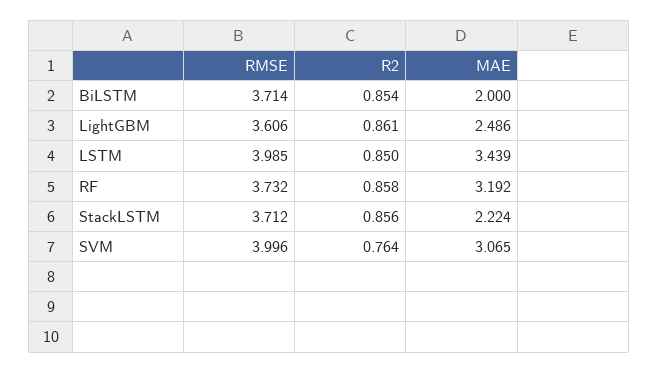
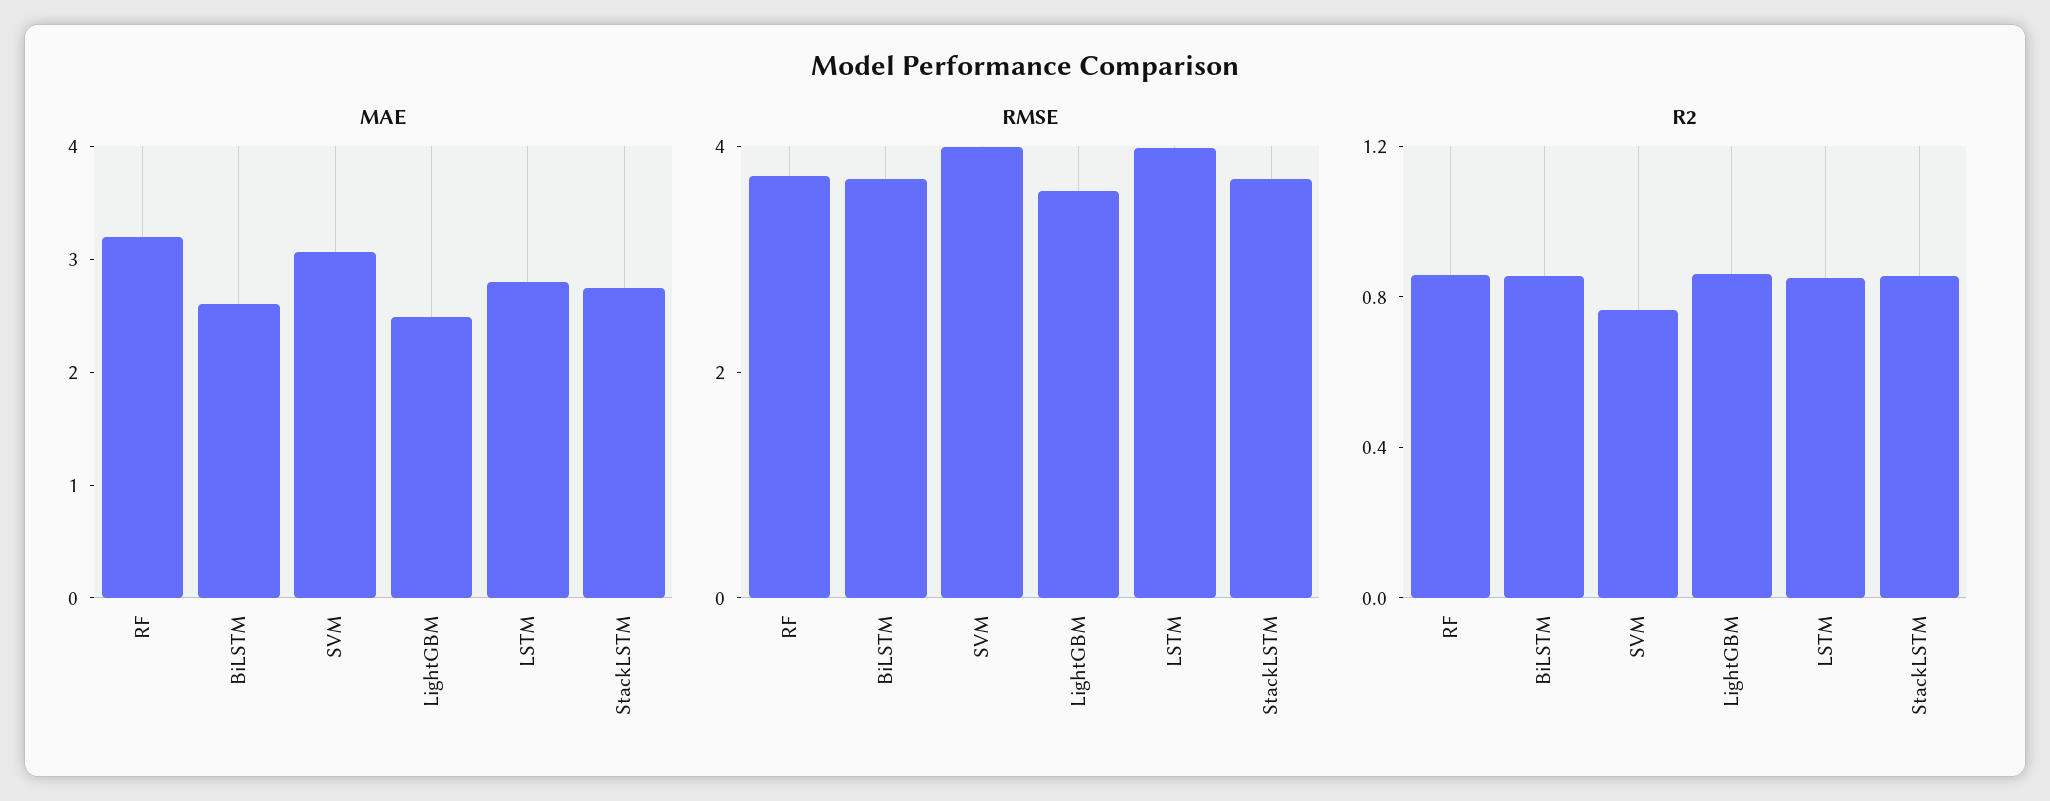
MAE, BiLSTM: 2 -> 2.6
MAE, LSTM: 3.439 -> 2.8
MAE, StackLSTM: 2.224 -> 2.8

